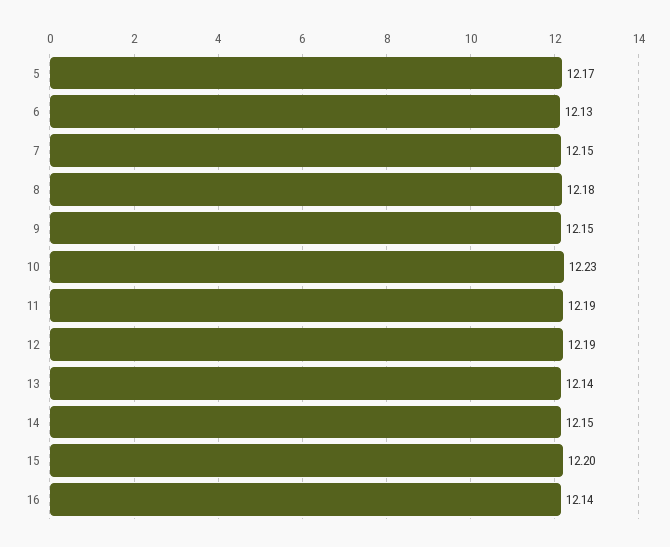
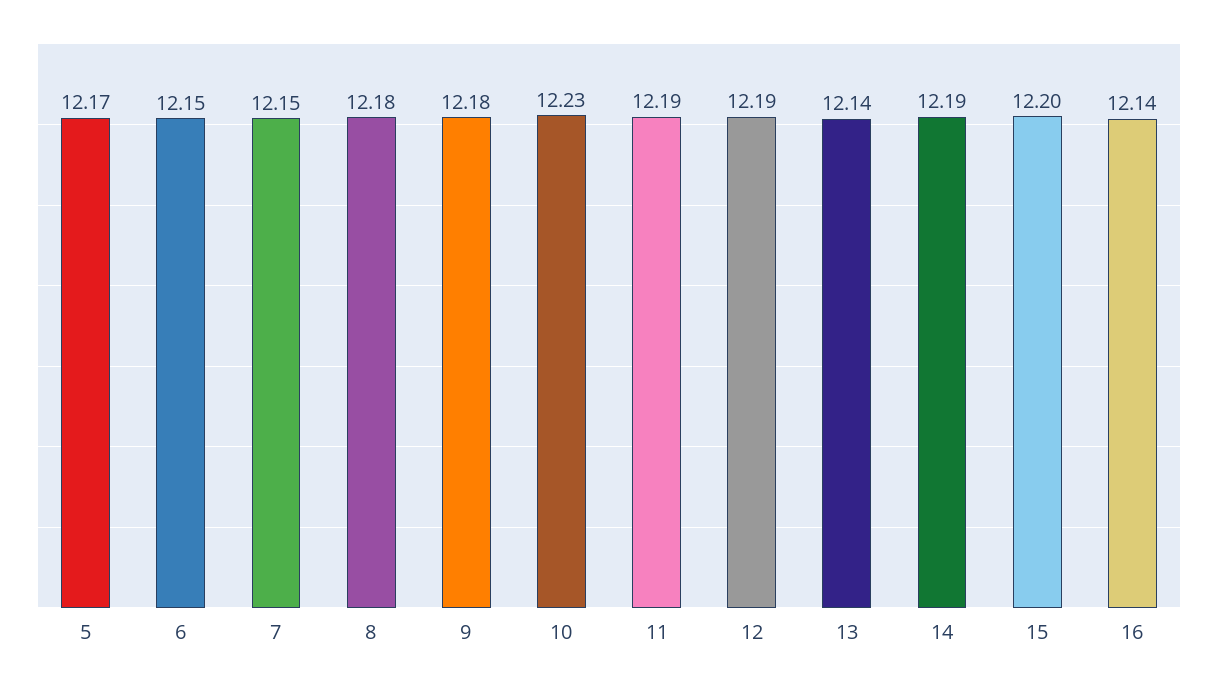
6: 12.13 -> 12.15
9: 12.15 -> 12.18
14: 12.15 -> 12.19

